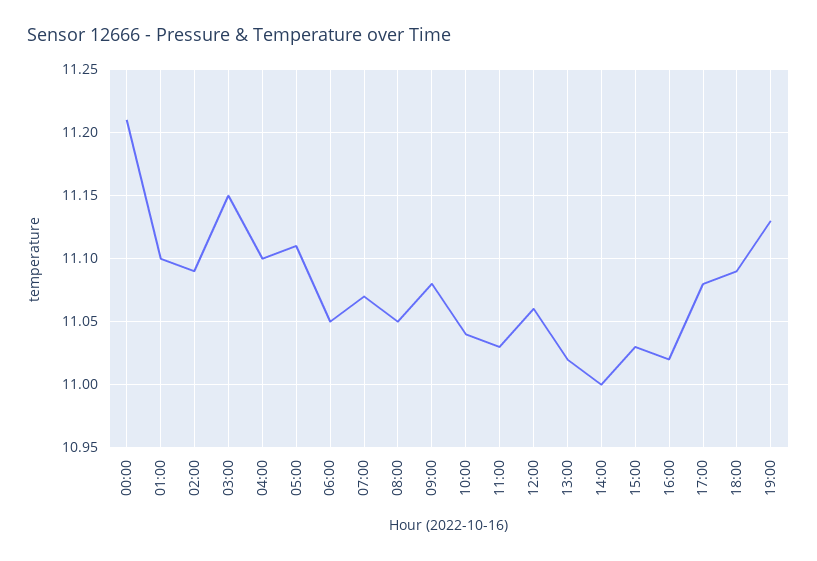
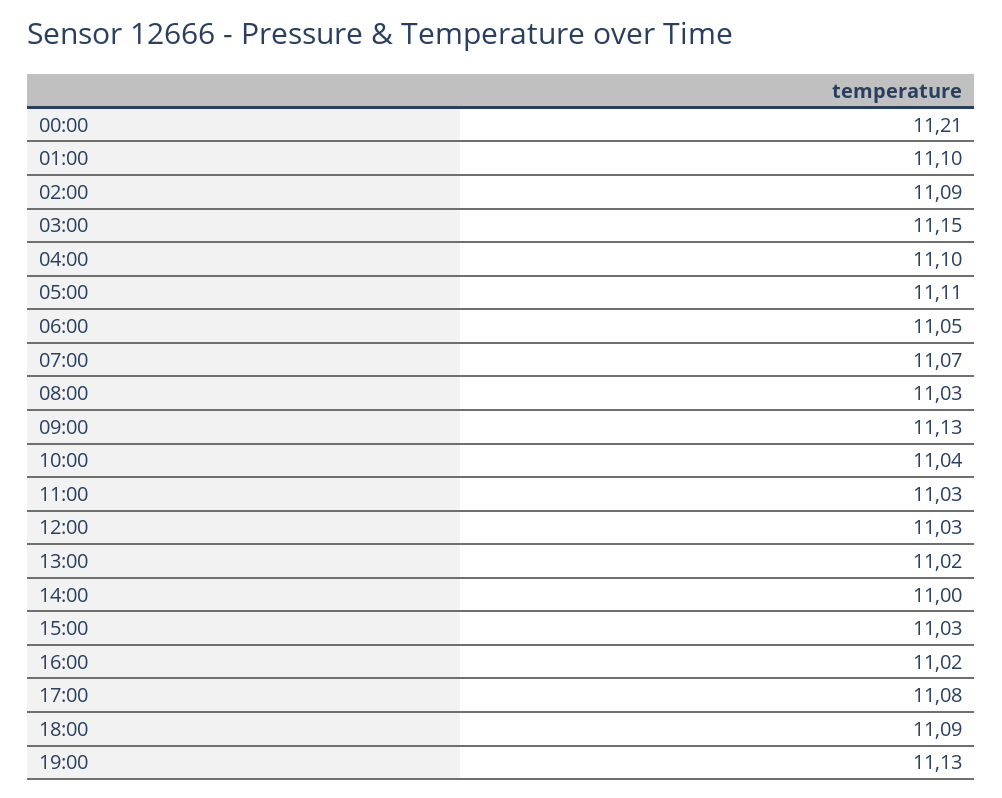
08:00: 11.05 -> 11.03
09:00: 11.08 -> 11.13
12:00: 11.06 -> 11.03

